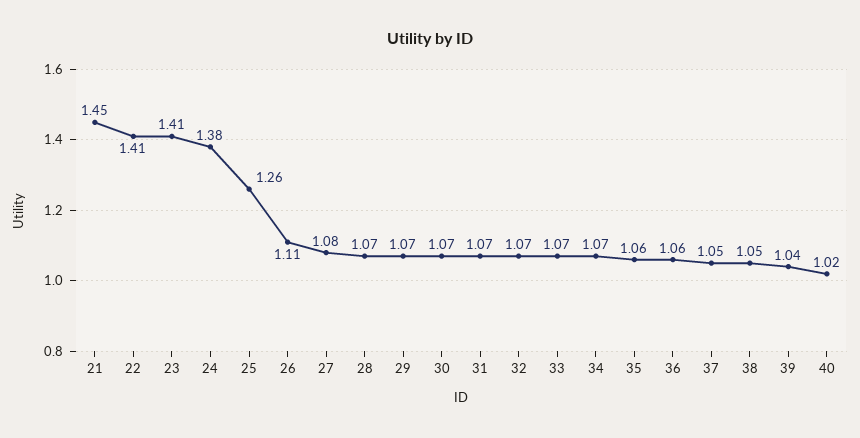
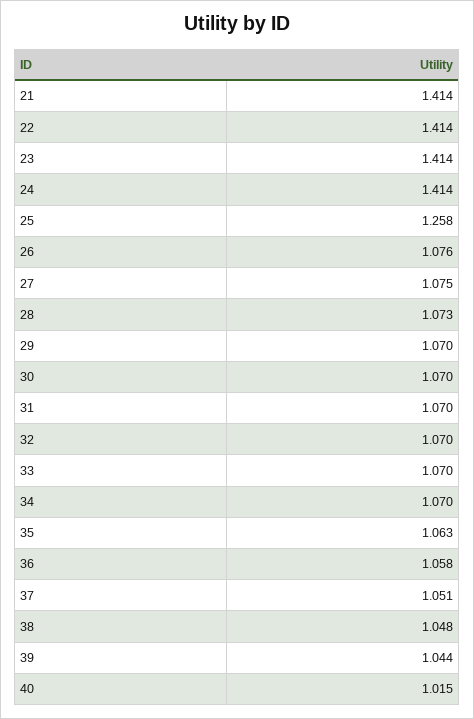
21: 1.45 -> 1.414
24: 1.38 -> 1.414
26: 1.11 -> 1.076

